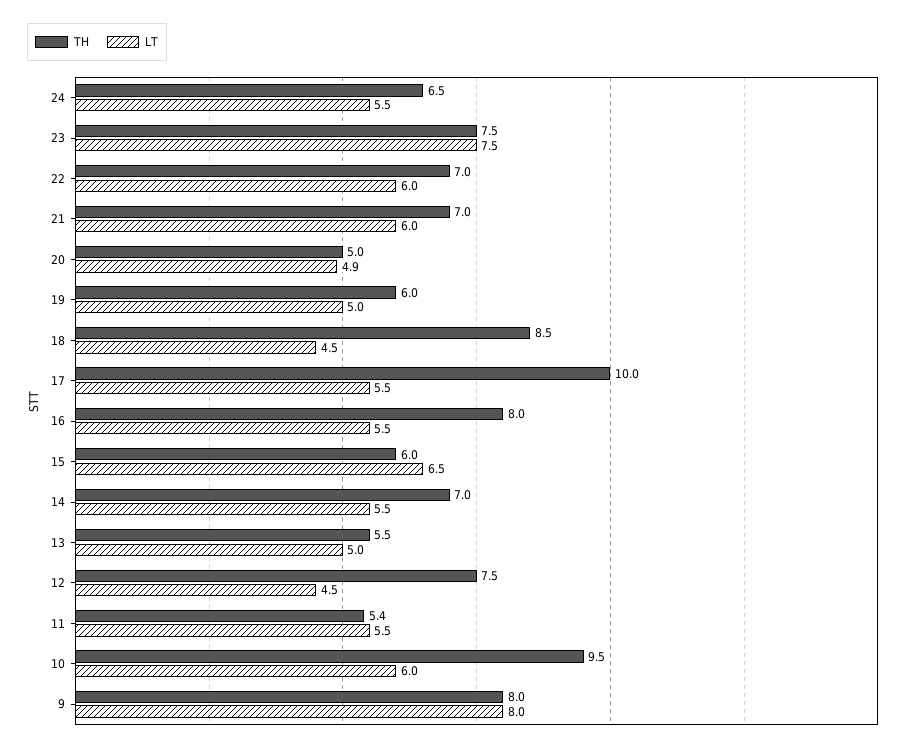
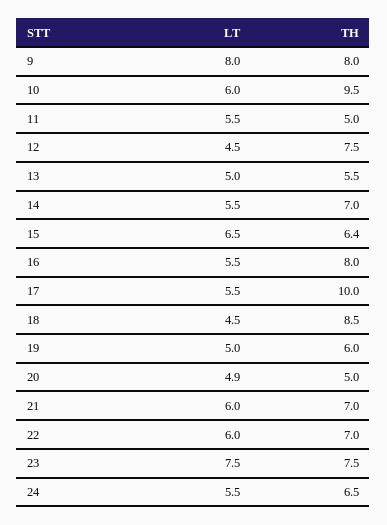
TH, 15: 6 -> 6.4
TH, 11: 5.4 -> 5

